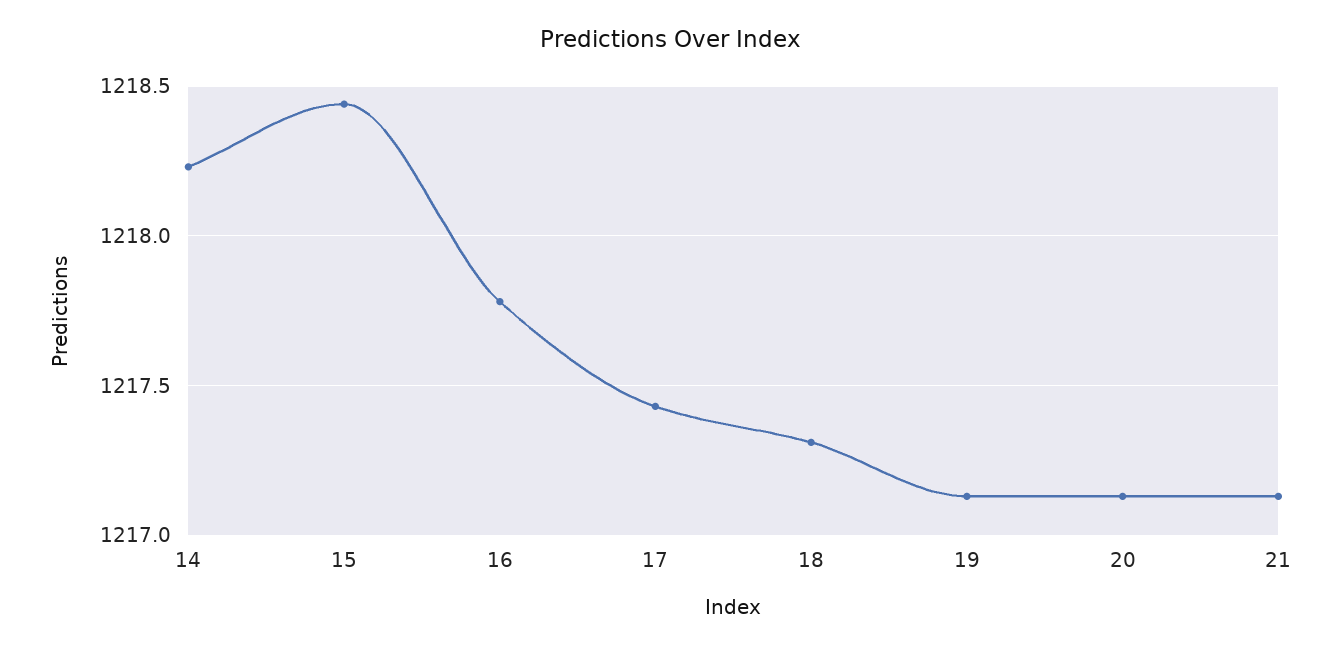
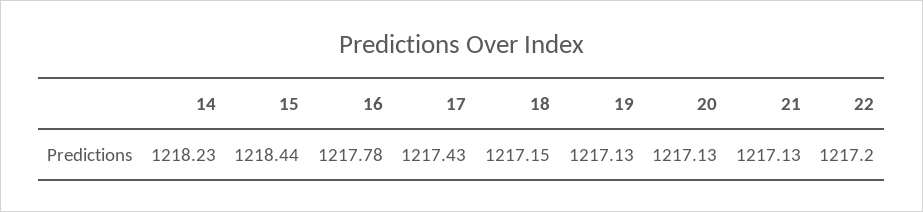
18: 1217.3 -> 1217.15
22: none -> 1217.2

